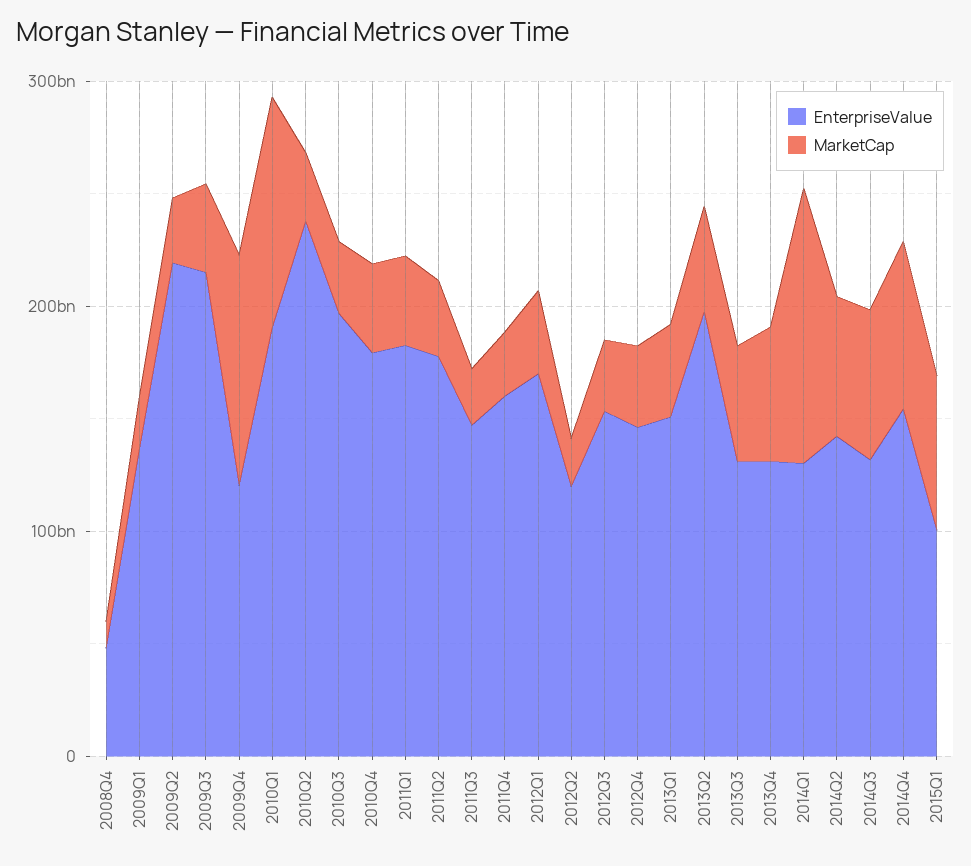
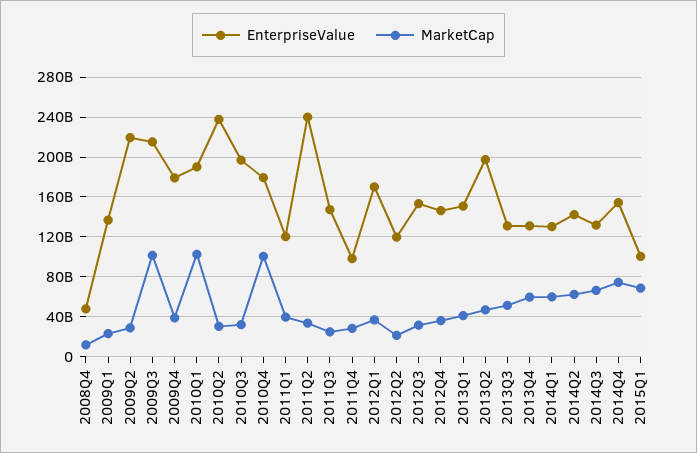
MarketCap, 2009Q3: 40000000000 -> 100000000000
EnterpriseValue, 2009Q4: 120000000000 -> 180000000000
MarketCap, 2009Q4: 100000000000 -> 40000000000
MarketCap, 2010Q4: 40000000000 -> 100000000000
EnterpriseValue, 2011Q1: 180000000000 -> 120000000000
EnterpriseValue, 2011Q2: 180000000000 -> 240000000000
EnterpriseValue, 2011Q4: 160000000000 -> 100000000000
MarketCap, 2014Q1: 120000000000 -> 60000000000

